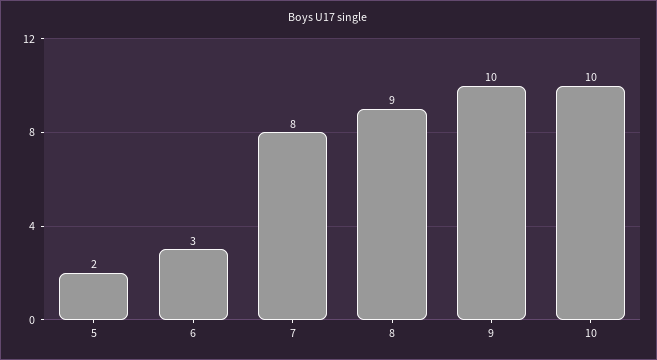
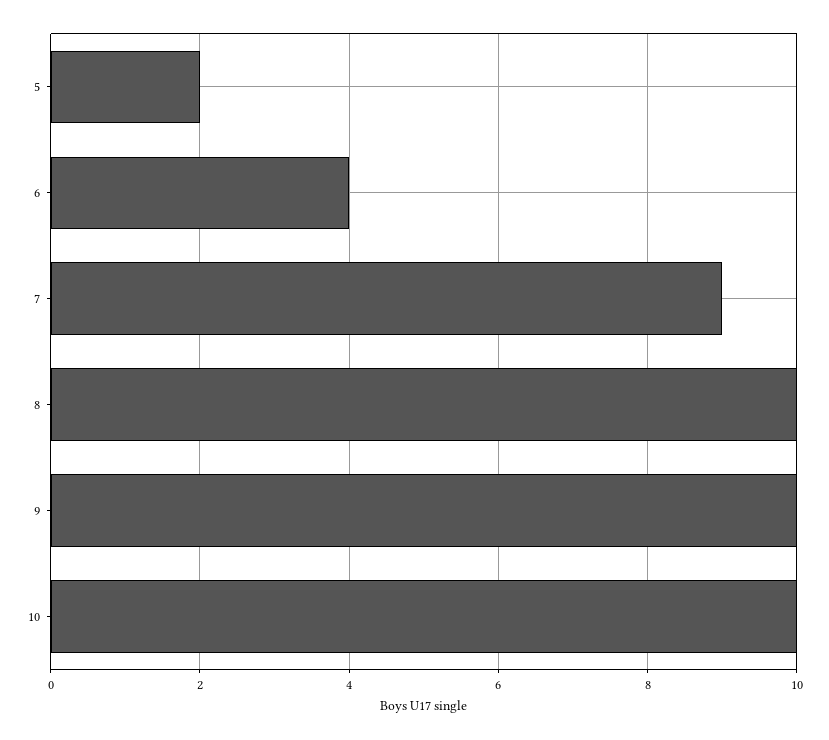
6: 3 -> 4
7: 8 -> 9
8: 9 -> 10

